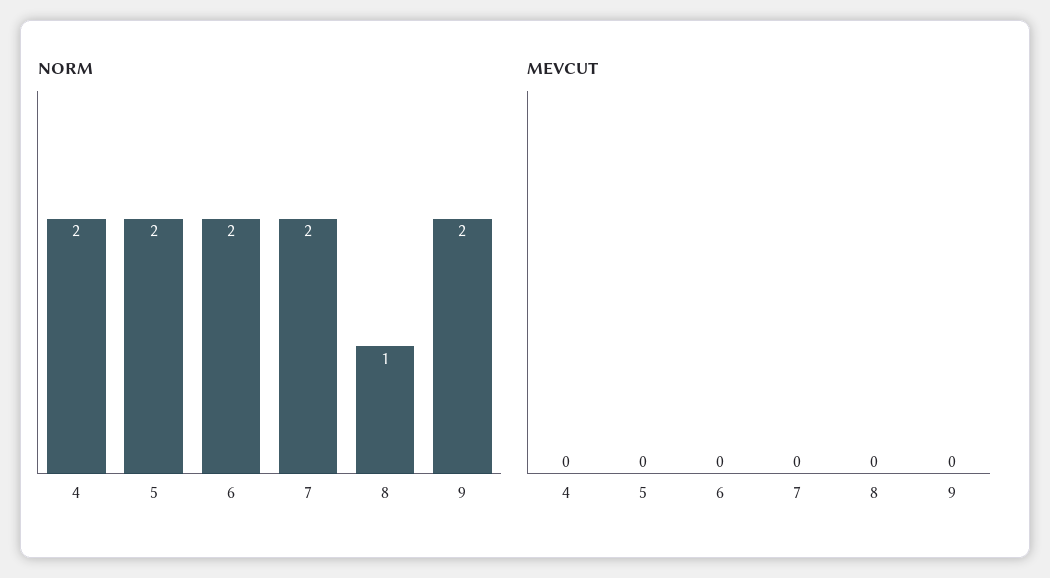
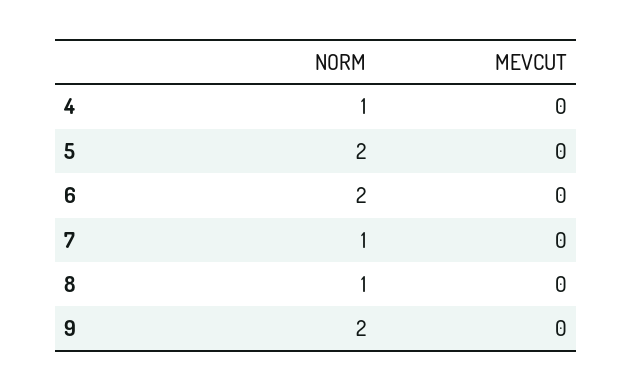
NORM, 4: 2 -> 1
NORM, 7: 2 -> 1

